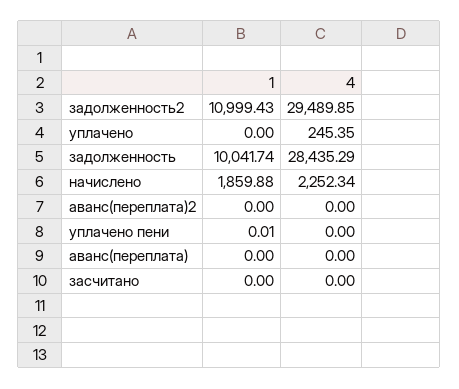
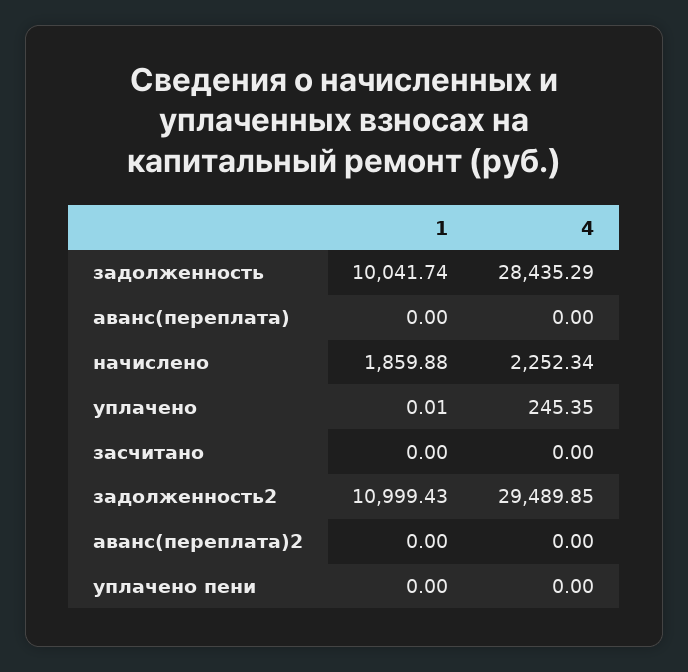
1, уплачено: 0 -> 0.01
1, уплачено пени: 0.01 -> 0

